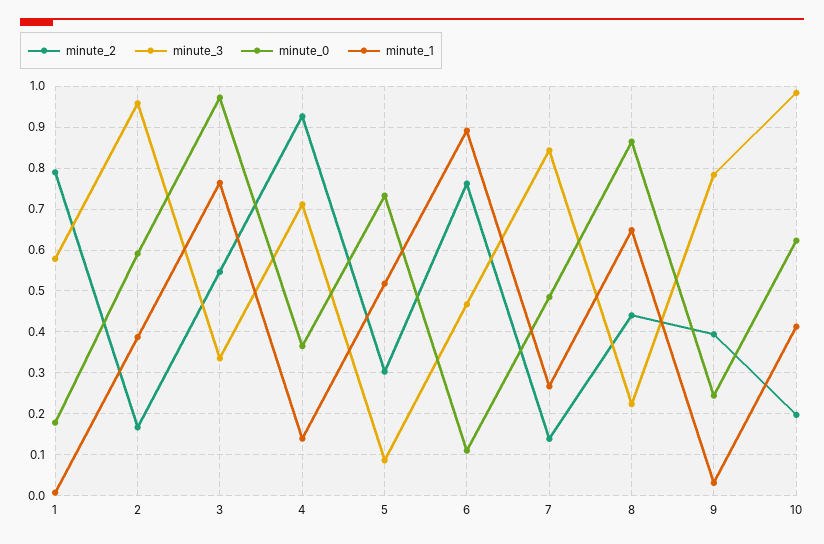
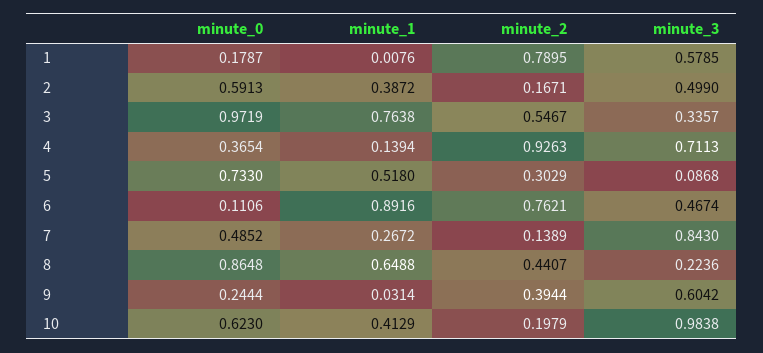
minute_3, 2: 0.96 -> 0.499
minute_3, 9: 0.78 -> 0.6042

